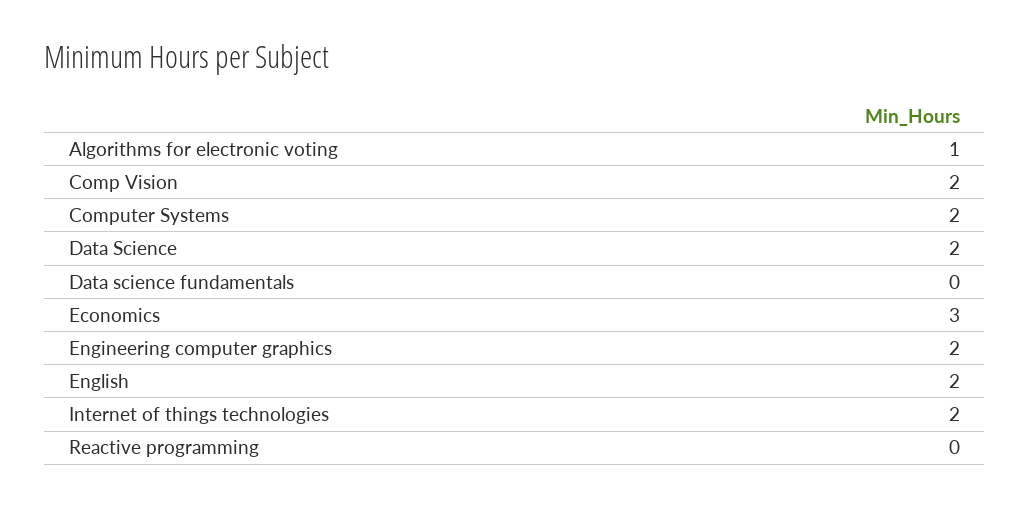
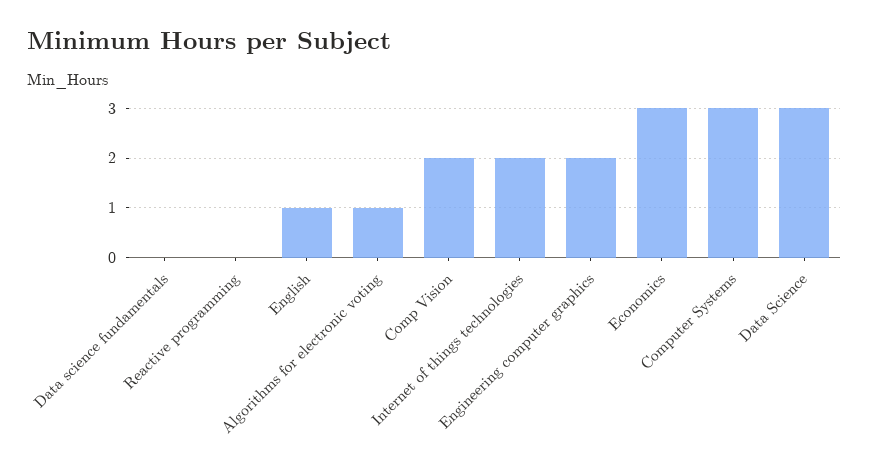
Computer Systems: 2 -> 3
Data Science: 2 -> 3
English: 2 -> 1

